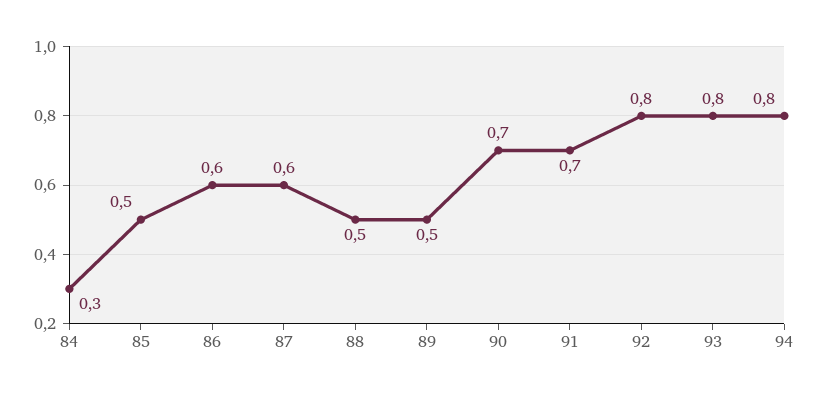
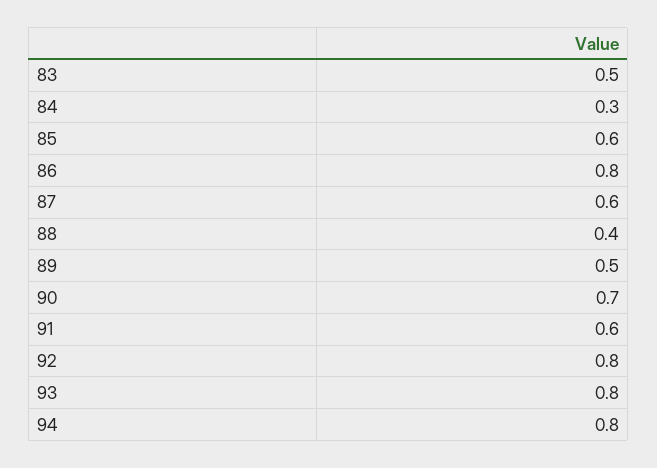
85: 0.5 -> 0.6
86: 0.6 -> 0.8
88: 0.5 -> 0.4
91: 0.7 -> 0.6
83: none -> 0.5

